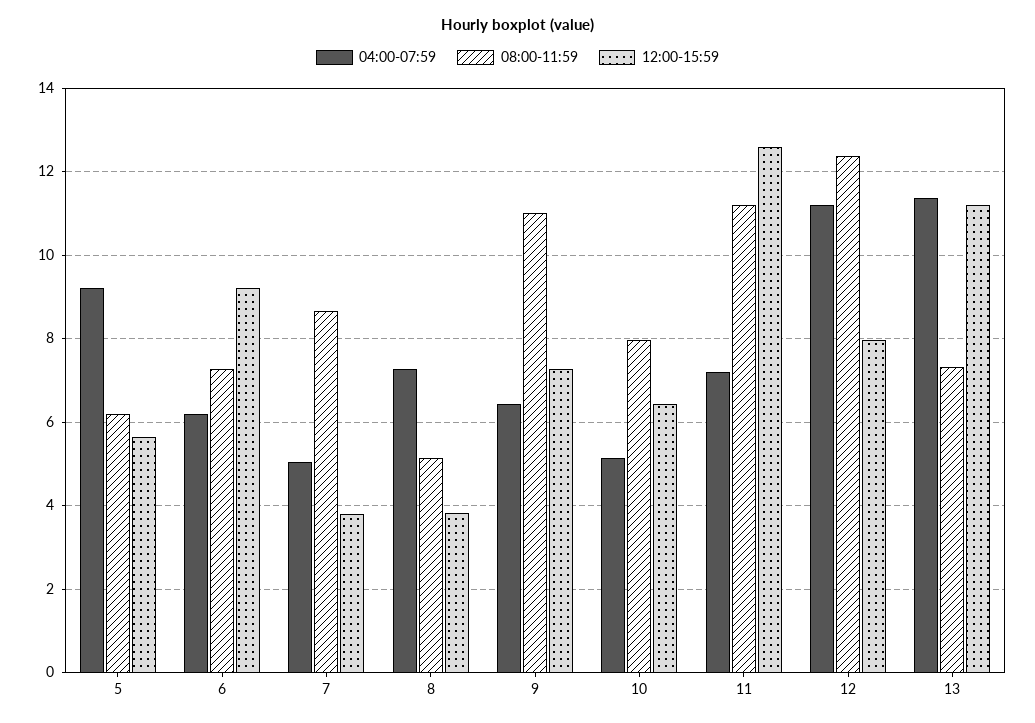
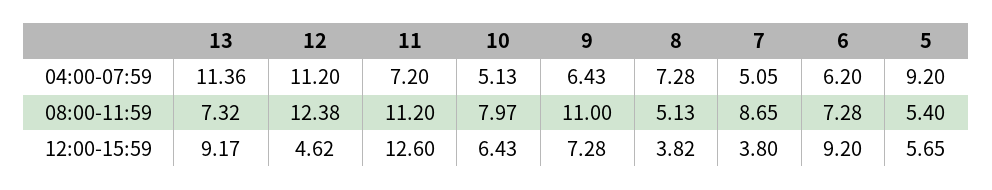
08:00-11:59, 5: 6.2 -> 5.4
12:00-15:59, 12: 8 -> 4.62
12:00-15:59, 13: 11.2 -> 9.17

